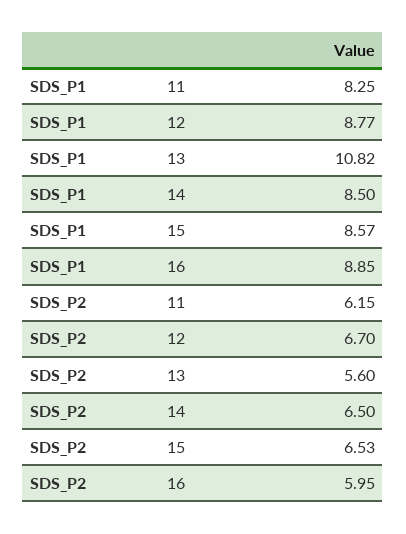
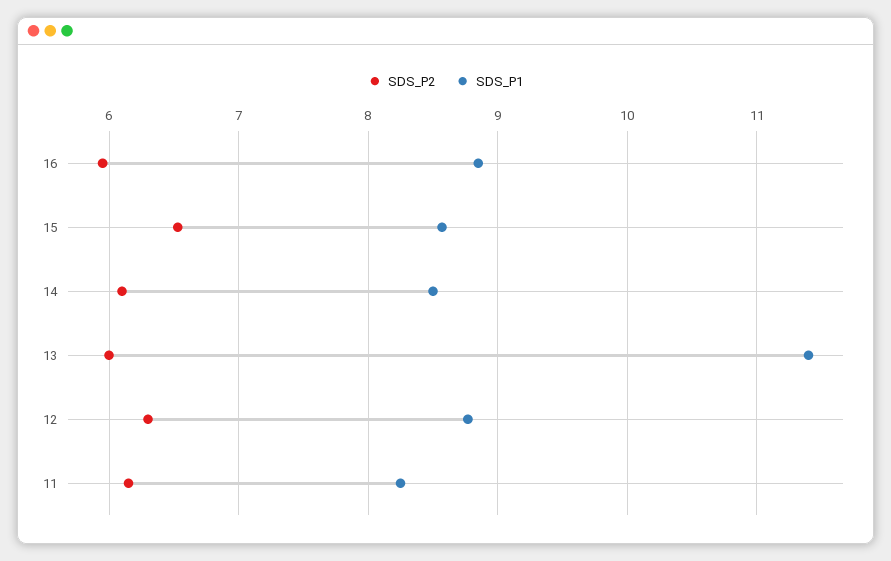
SDS_P1, 13: 10.82 -> 11.4
SDS_P2, 12: 6.7 -> 6.3
SDS_P2, 13: 5.6 -> 6
SDS_P2, 14: 6.5 -> 6.1

